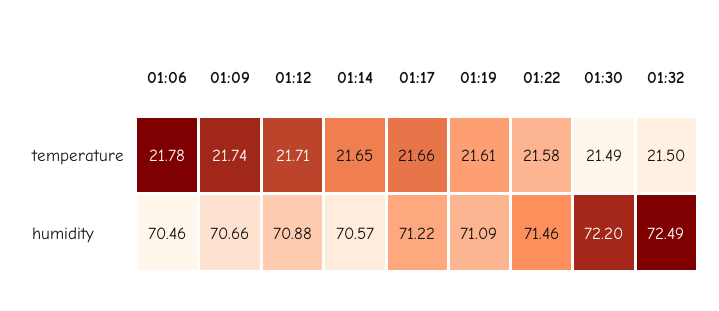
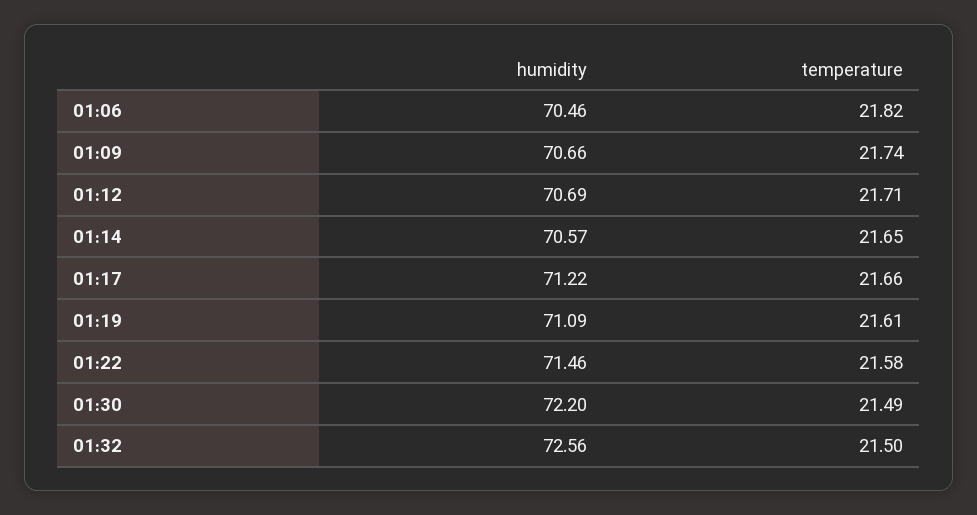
01:06, temperature: 21.78 -> 21.82
01:12, humidity: 70.88 -> 70.69
01:32, humidity: 72.49 -> 72.56

